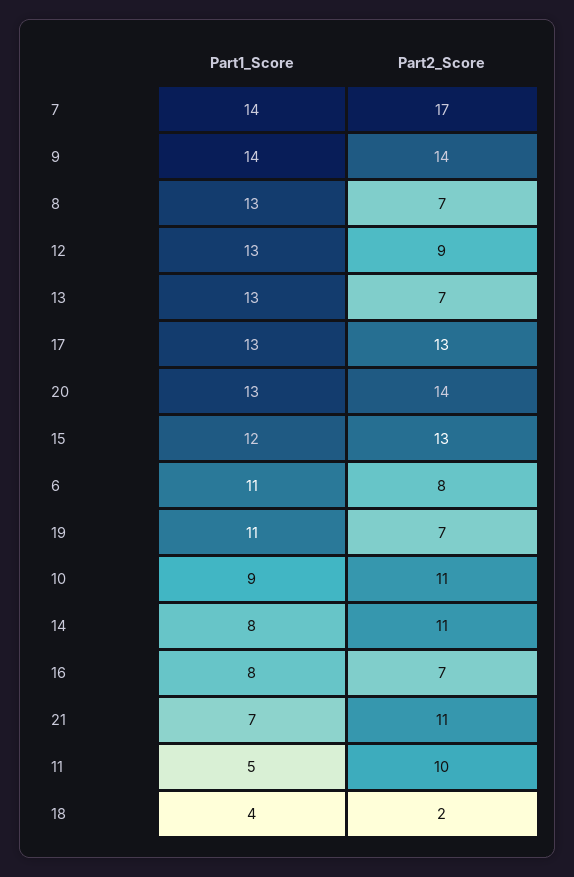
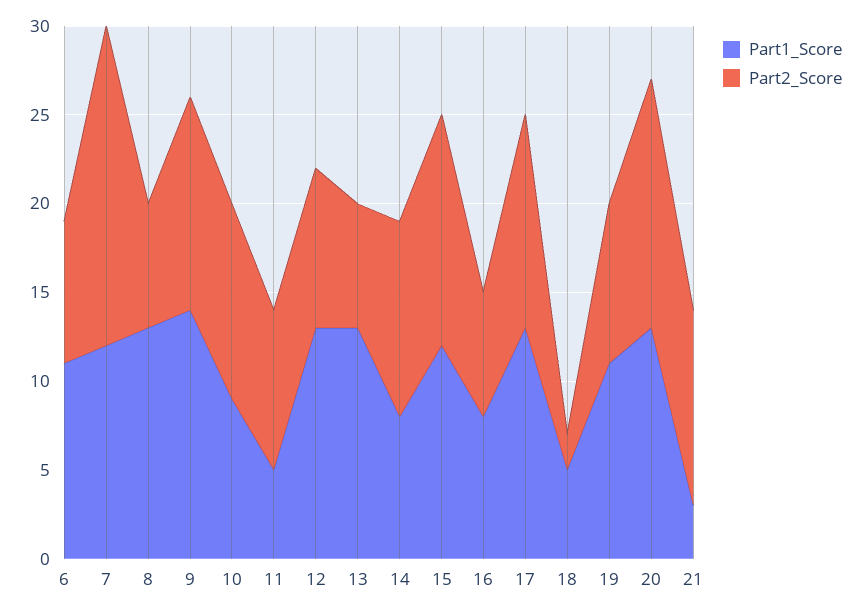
Part1_Score, 7: 14 -> 12
Part2_Score, 7: 17 -> 18
Part2_Score, 9: 14 -> 12
Part2_Score, 17: 13 -> 12
Part2_Score, 19: 7 -> 9
Part1_Score, 21: 7 -> 3
Part2_Score, 11: 10 -> 9
Part1_Score, 18: 4 -> 5

